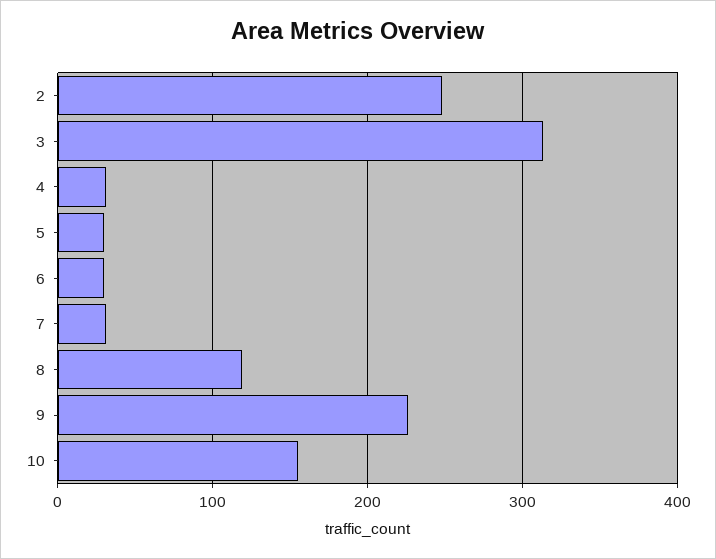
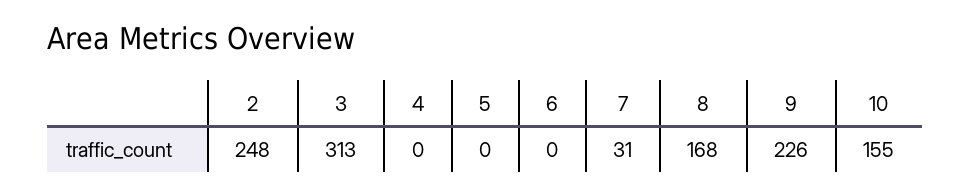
4: 30 -> 0
5: 30 -> 0
6: 30 -> 0
8: 120 -> 168

